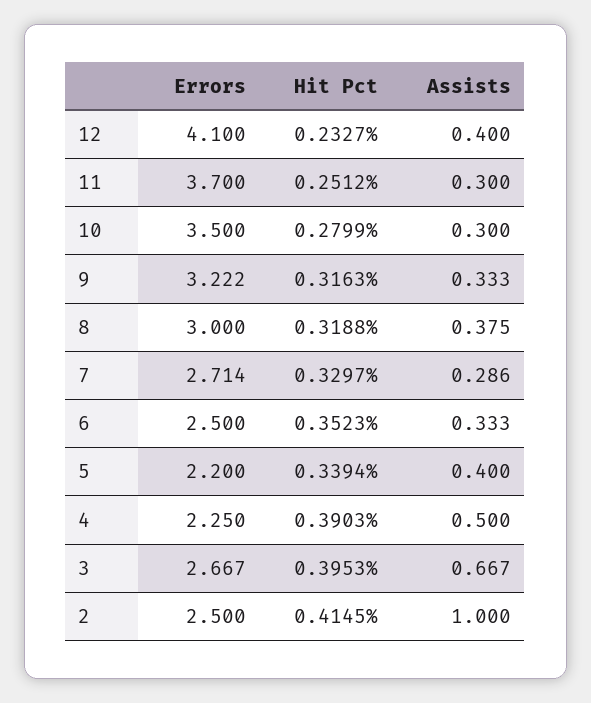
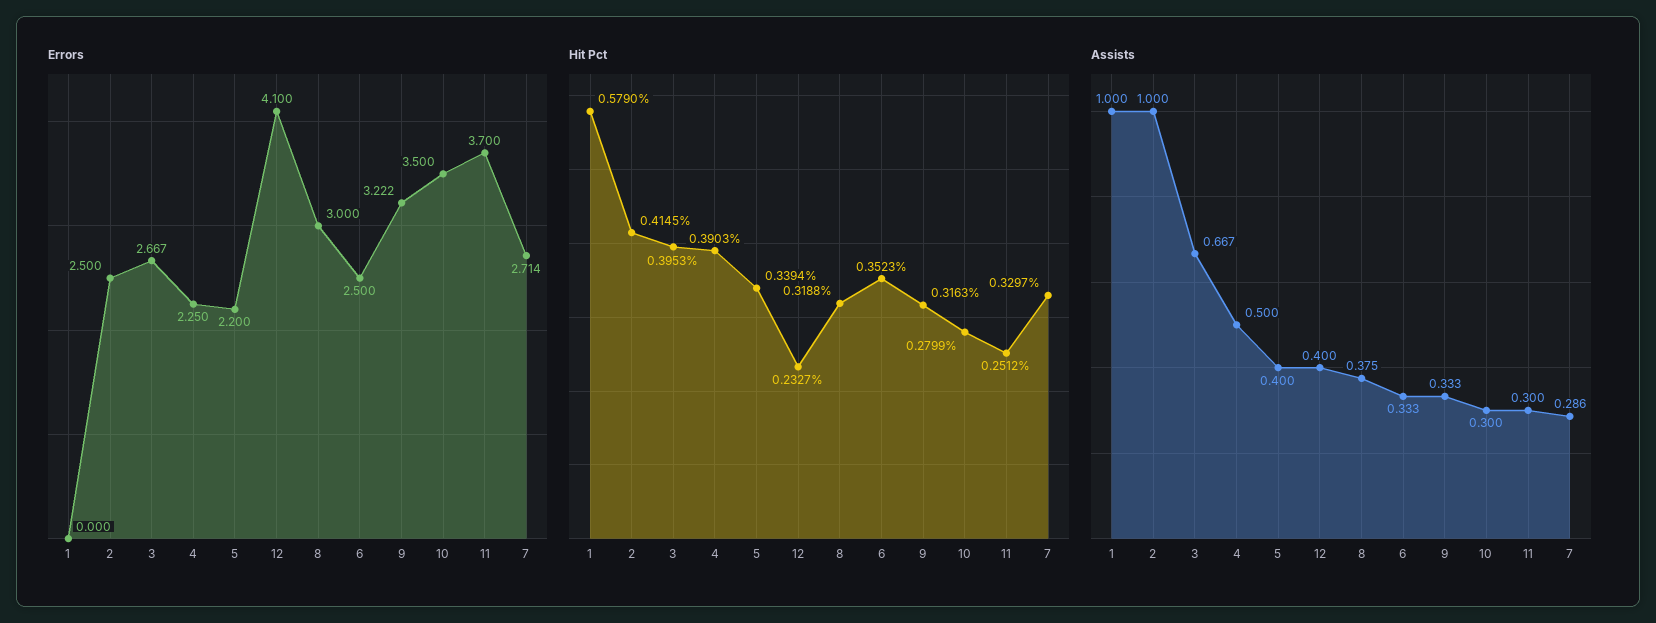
Errors, 1: none -> 0
Hit Pct, 1: none -> 0.579
Assists, 1: none -> 1

